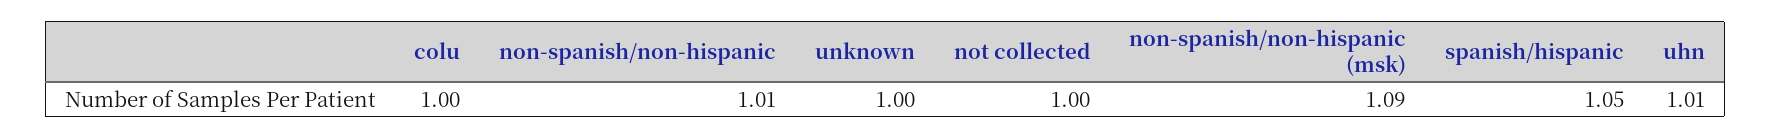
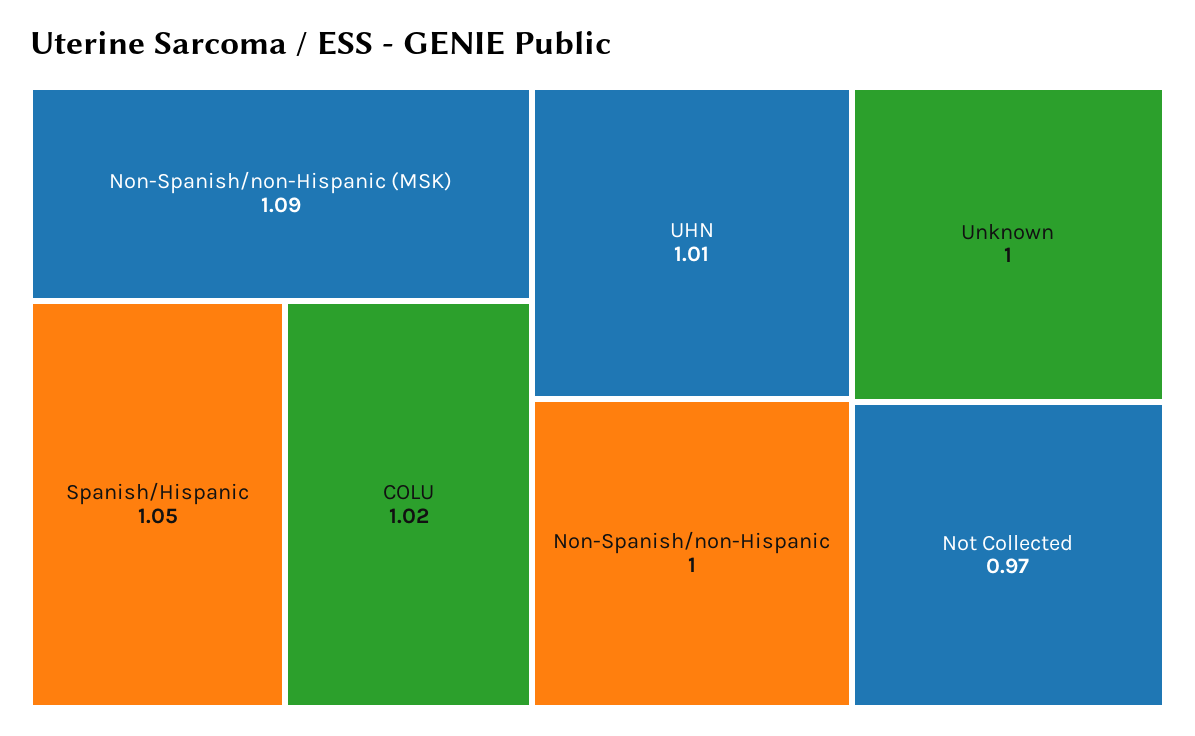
colu: 1 -> 1.02
non-spanish/non-hispanic: 1.01 -> 1
not collected: 1 -> 0.97

